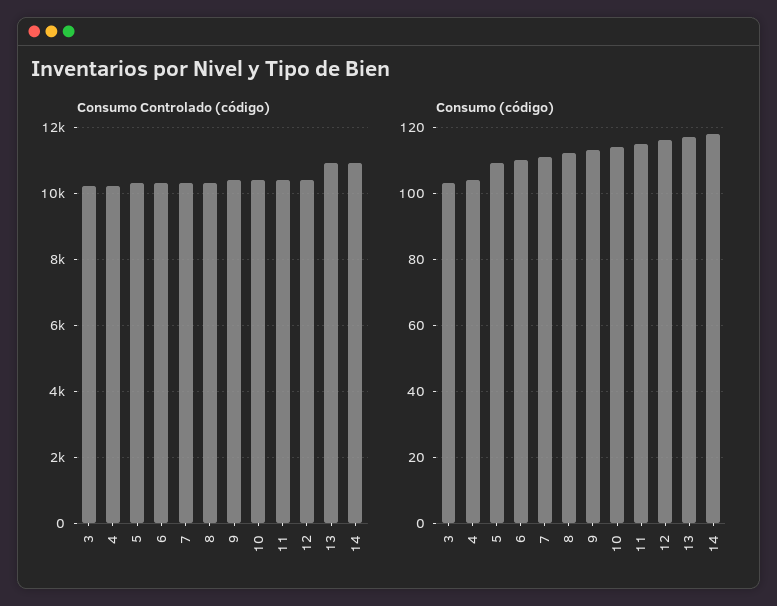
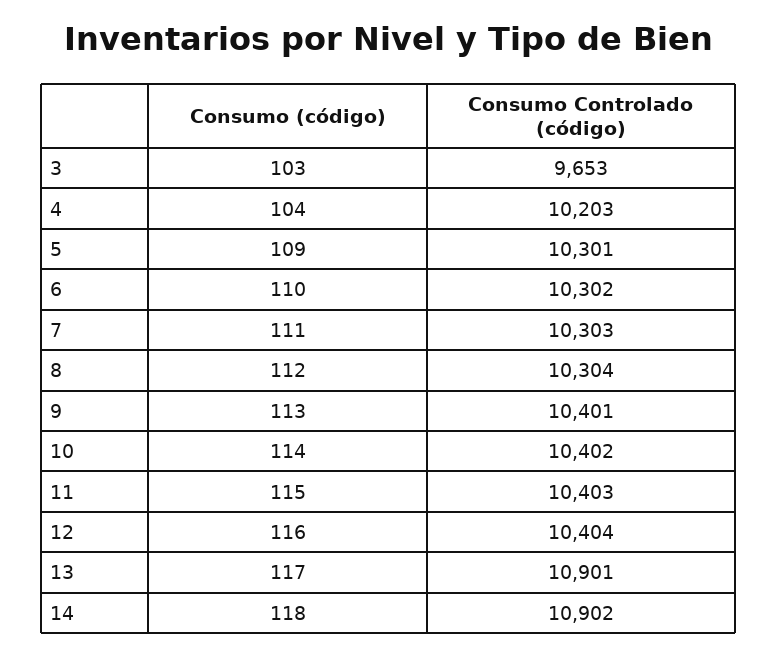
Consumo Controlado (código), 3: 10200 -> 9653

